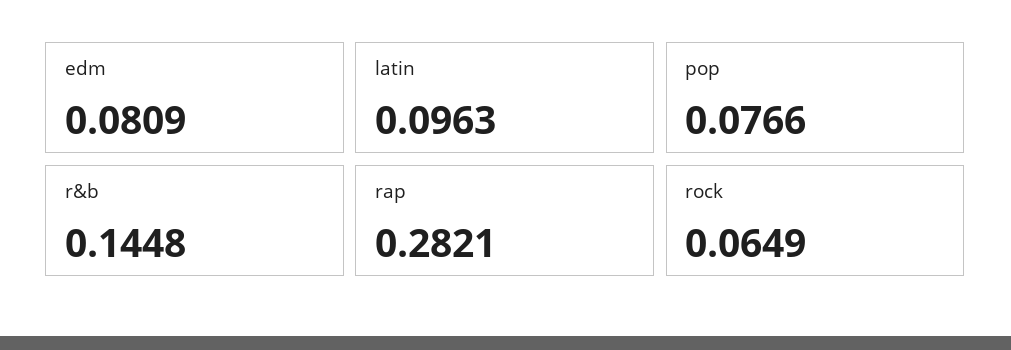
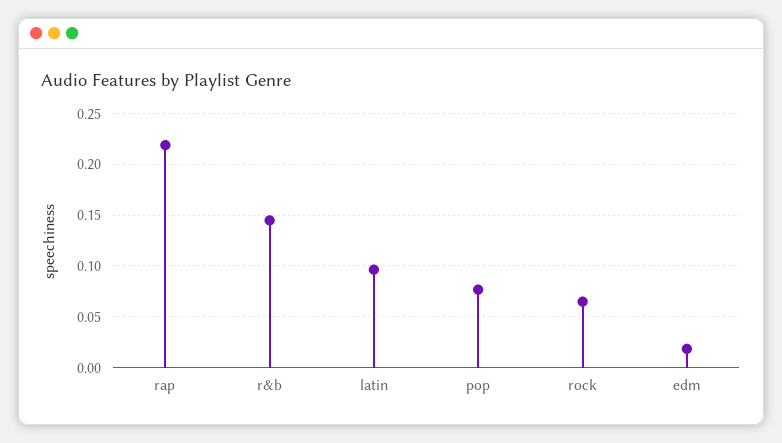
edm: 0.0809 -> 0.02
rap: 0.2821 -> 0.22

